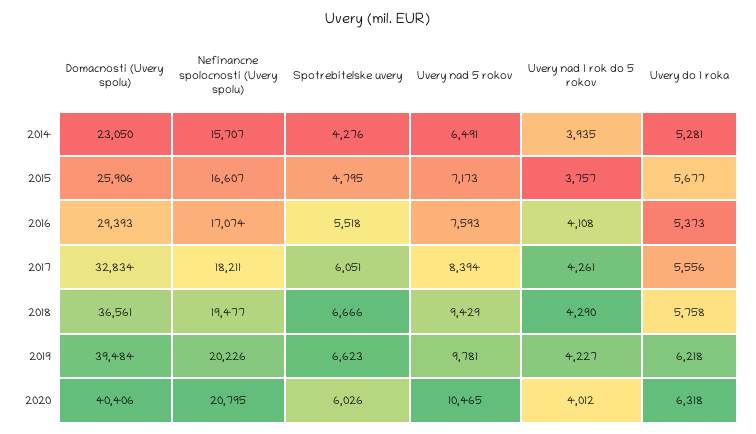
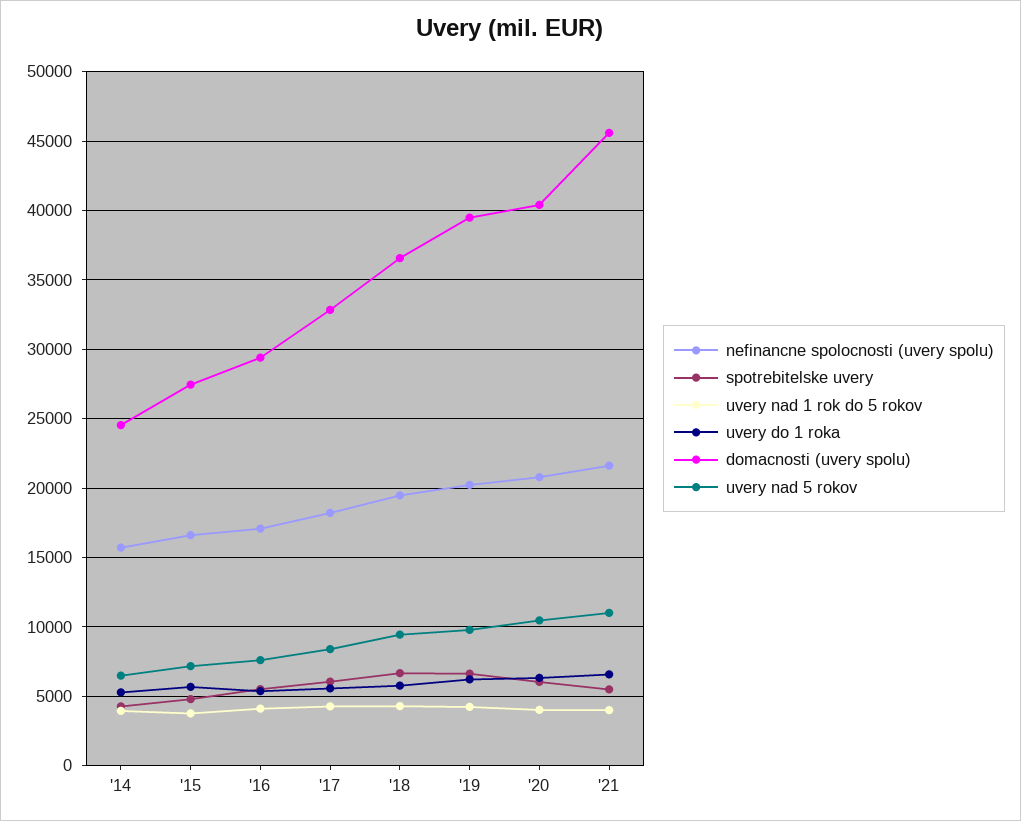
Domacnosti (Uvery spolu), 2014: 23050 -> 24500
Domacnosti (Uvery spolu), 2015: 25906 -> 27500
Nefinancne spolocnosti (Uvery spolu), '21: none -> 21500
Spotrebitelske uvery, '21: none -> 5500
Uvery nad 1 rok do 5 rokov, '21: none -> 4000
Uvery do 1 roka, '21: none -> 6500
Domacnosti (Uvery spolu), '21: none -> 45500
Uvery nad 5 rokov, '21: none -> 11000

